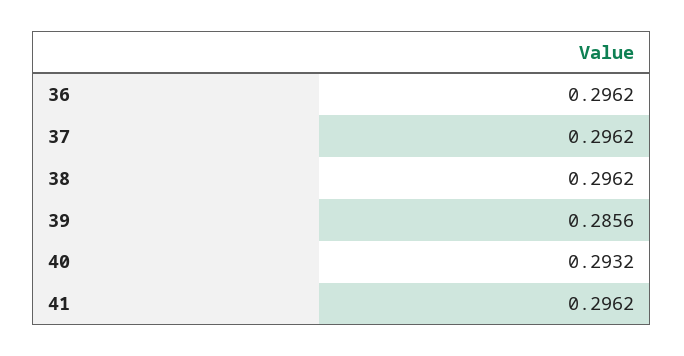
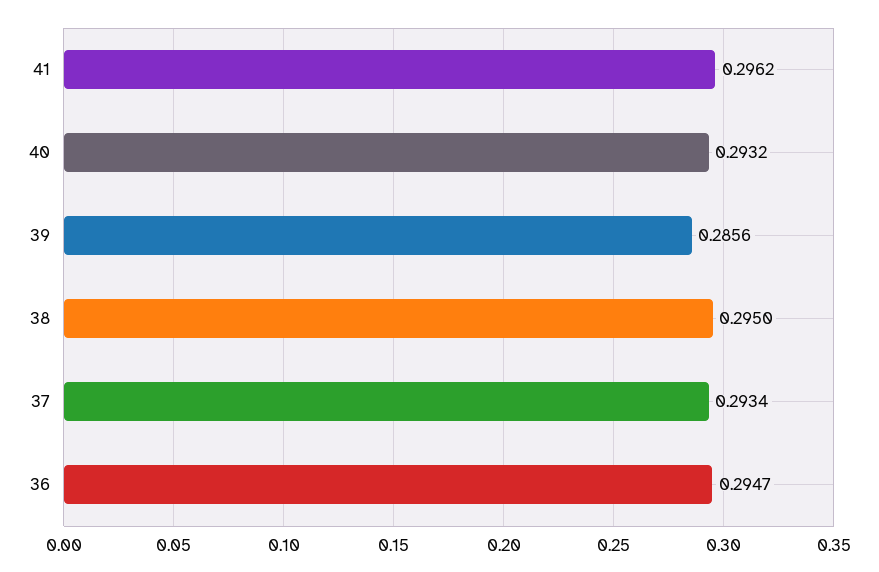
36: 0.2962 -> 0.2947
37: 0.2962 -> 0.2934
38: 0.2962 -> 0.295

